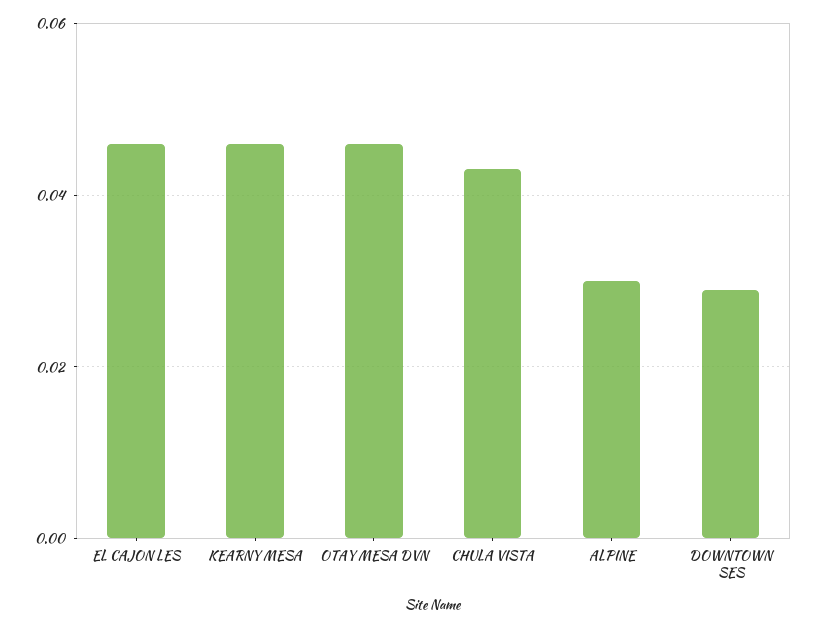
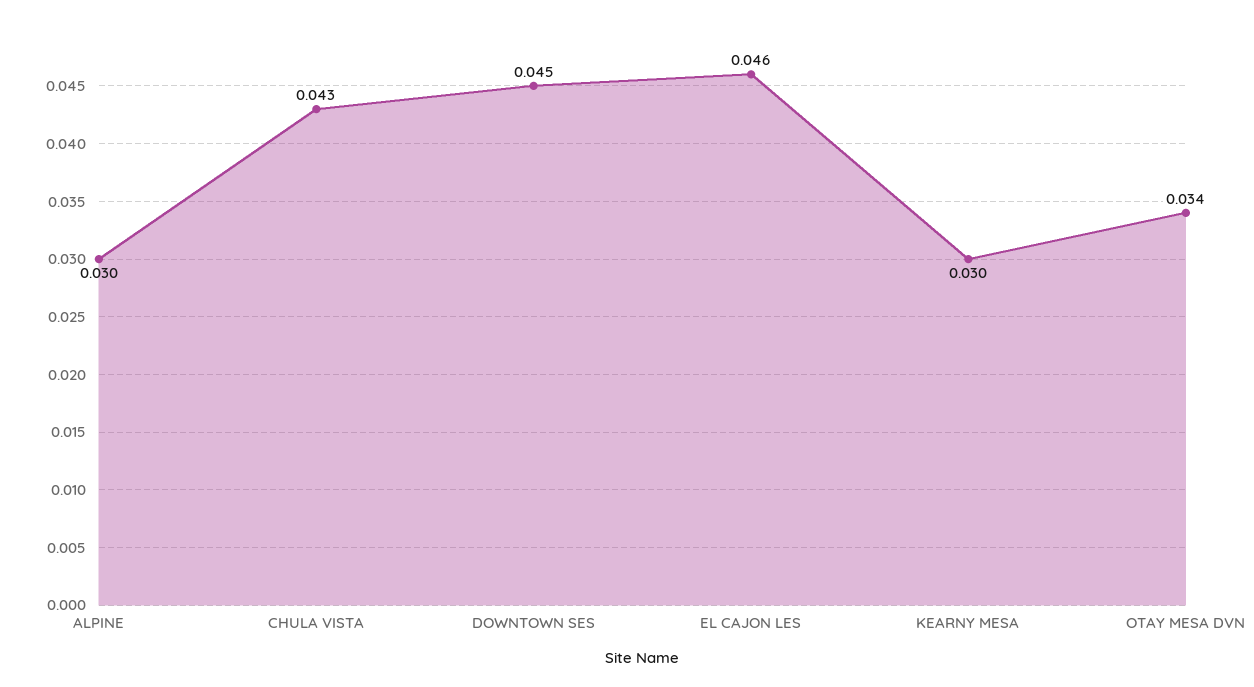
KEARNY MESA: 0.045 -> 0.03
OTAY MESA DVN: 0.045 -> 0.034
DOWNTOWN SES: 0.03 -> 0.045

